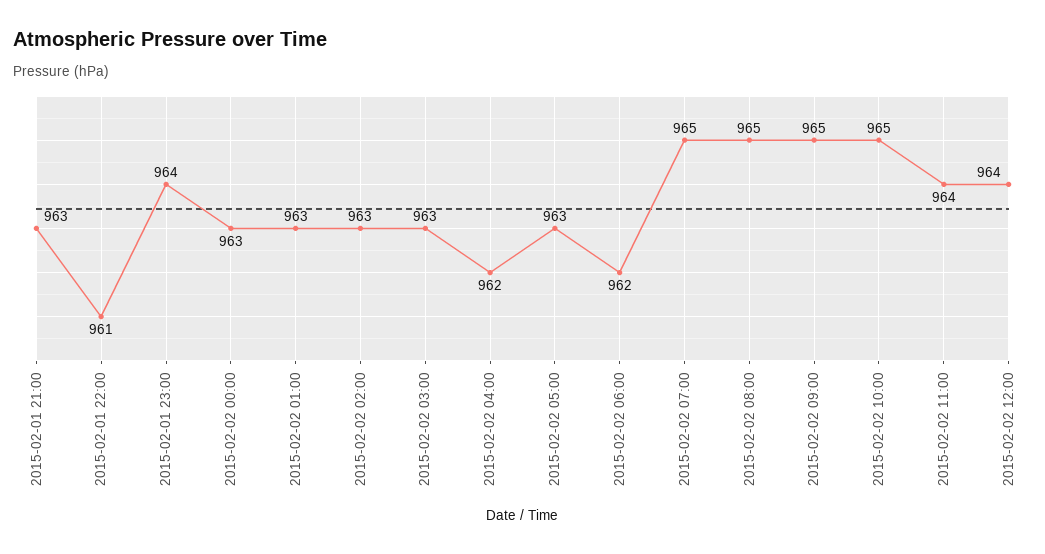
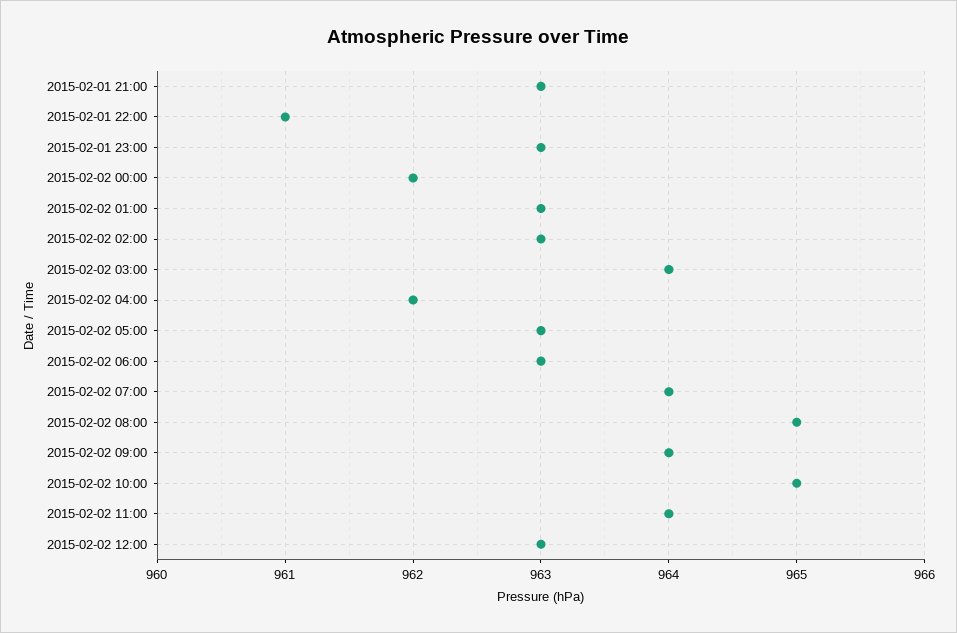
2015-02-01 23:00: 964 -> 963
2015-02-02 00:00: 963 -> 962
2015-02-02 03:00: 963 -> 964
2015-02-02 06:00: 962 -> 963
2015-02-02 07:00: 965 -> 964
2015-02-02 09:00: 965 -> 964
2015-02-02 12:00: 964 -> 963

